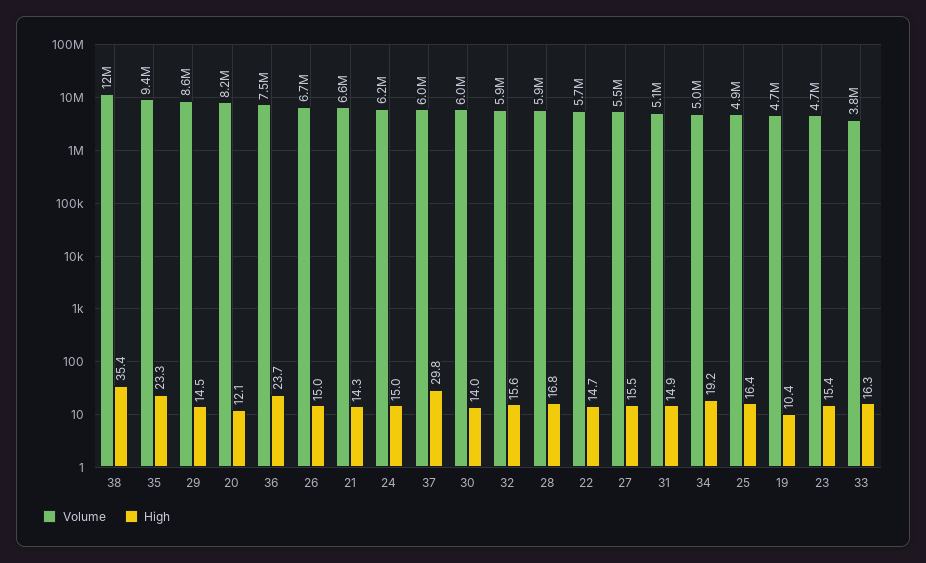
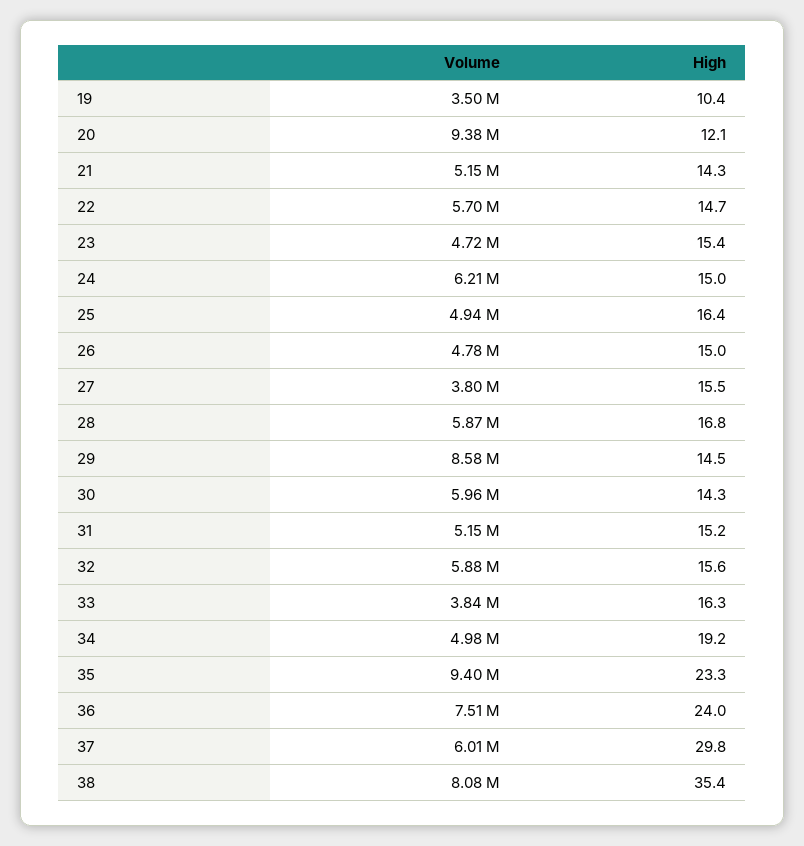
Volume, 38: 12000000 -> 8080000
Volume, 20: 8200000 -> 9380000
High, 36: 23.7 -> 24
Volume, 26: 6700000 -> 4780000
Volume, 21: 6600000 -> 5150000
High, 30: 14 -> 14.3
Volume, 27: 5500000 -> 3800000
High, 31: 14.9 -> 15.2
Volume, 19: 4700000 -> 3500000

